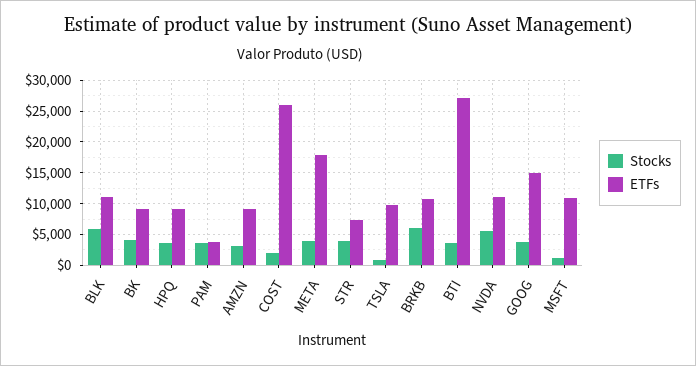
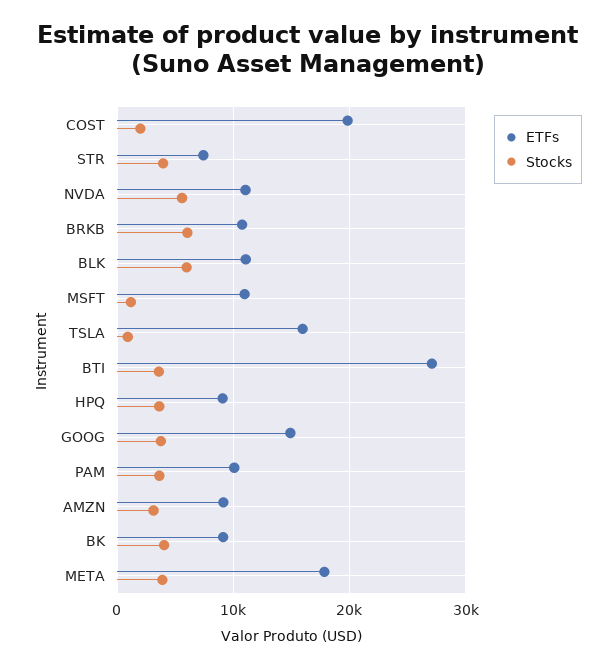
ETFs, PAM: 4000 -> 10000
ETFs, COST: 26000 -> 20000
ETFs, TSLA: 10000 -> 16000

